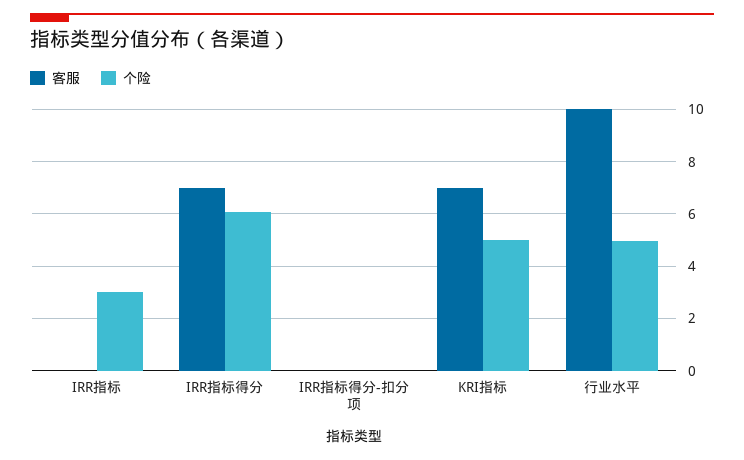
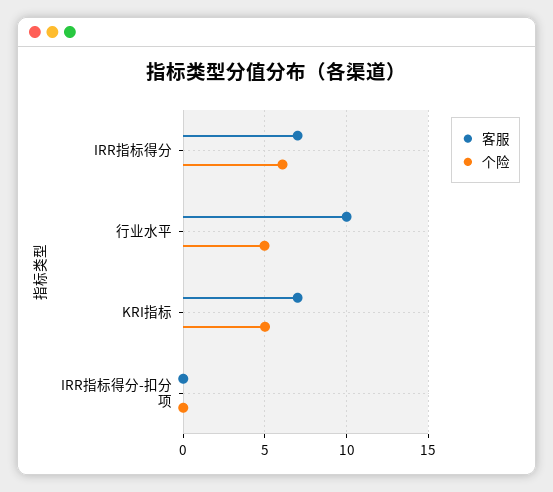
客服, IRR指标: 0 -> none
个险, IRR指标: 3 -> none

